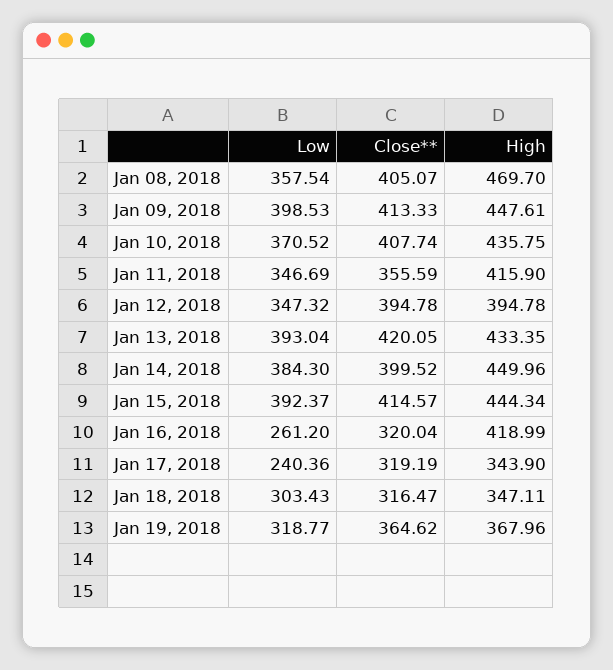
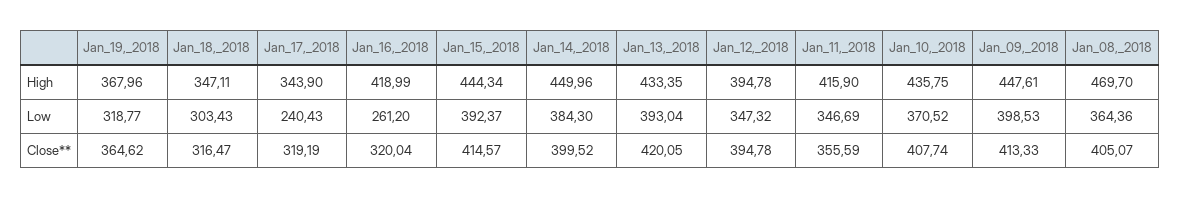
Low, Jan 08, 2018: 357.54 -> 364.36
Low, Jan 17, 2018: 240.36 -> 240.43

